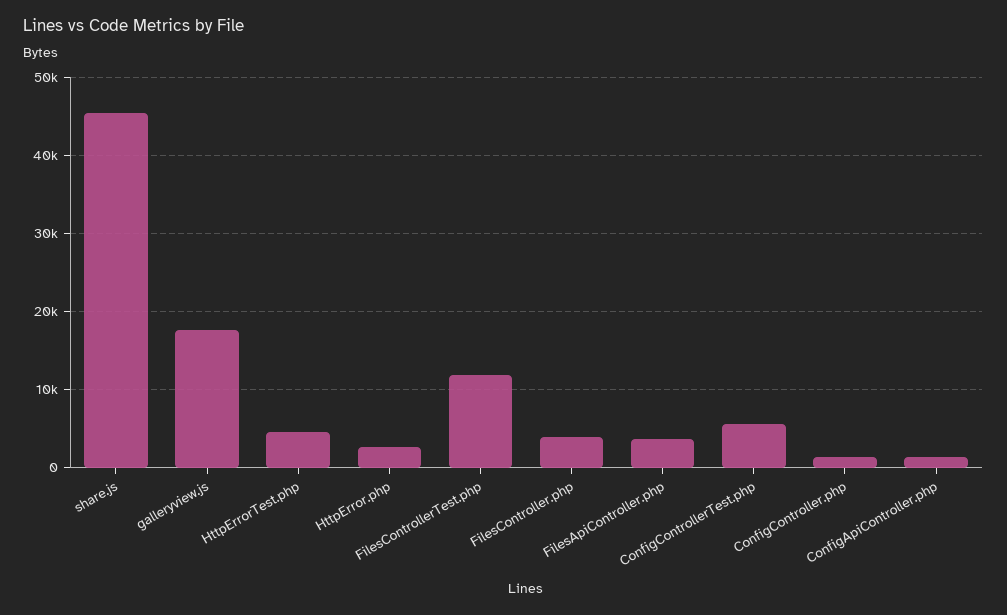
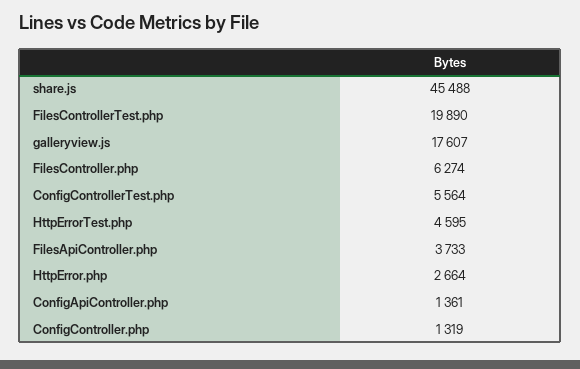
FilesControllerTest.php: 12000 -> 19890
FilesController.php: 4000 -> 6274

